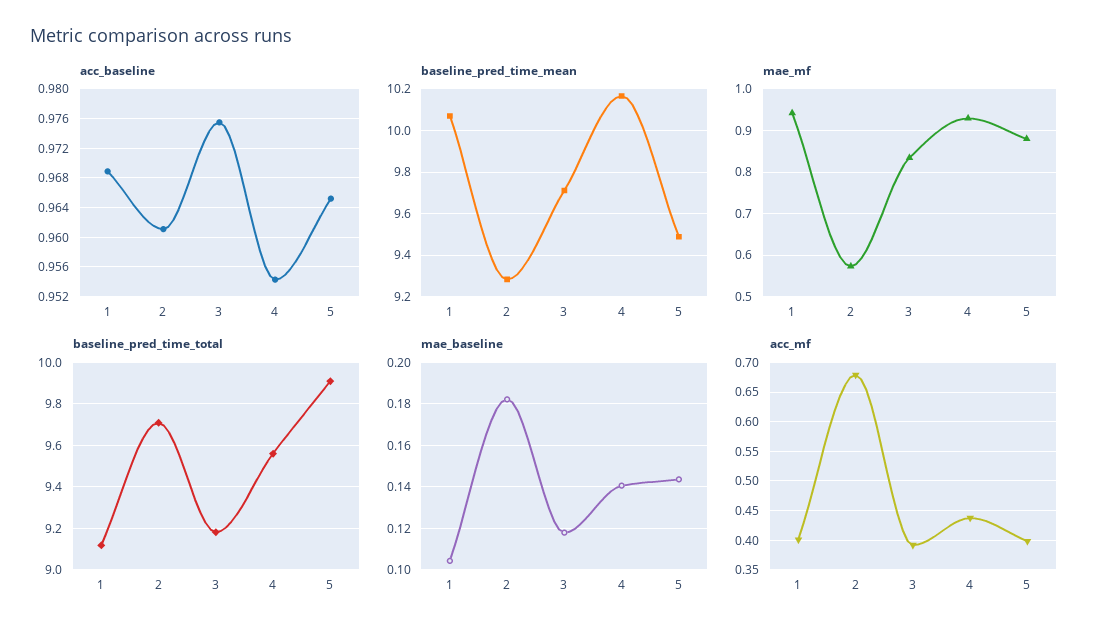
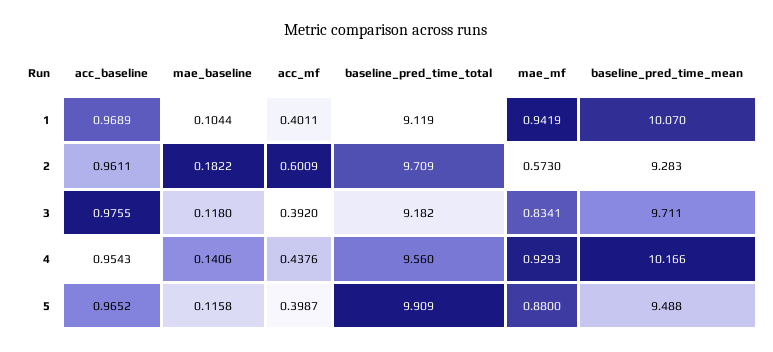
mae_baseline, 5: 0.145 -> 0.1158
acc_mf, 2: 0.675 -> 0.6009

